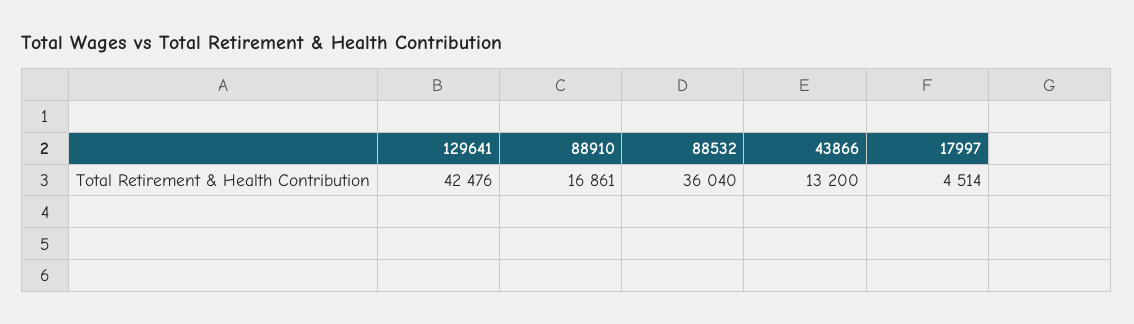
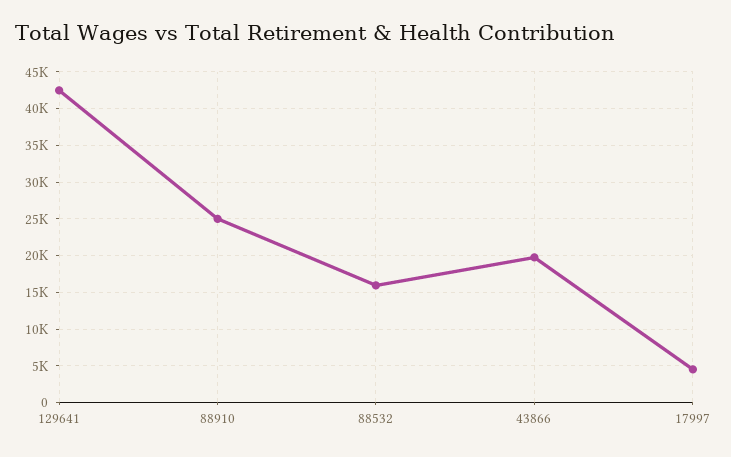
88910: 16861 -> 25000
88532: 36040 -> 16000
43866: 13200 -> 20000

